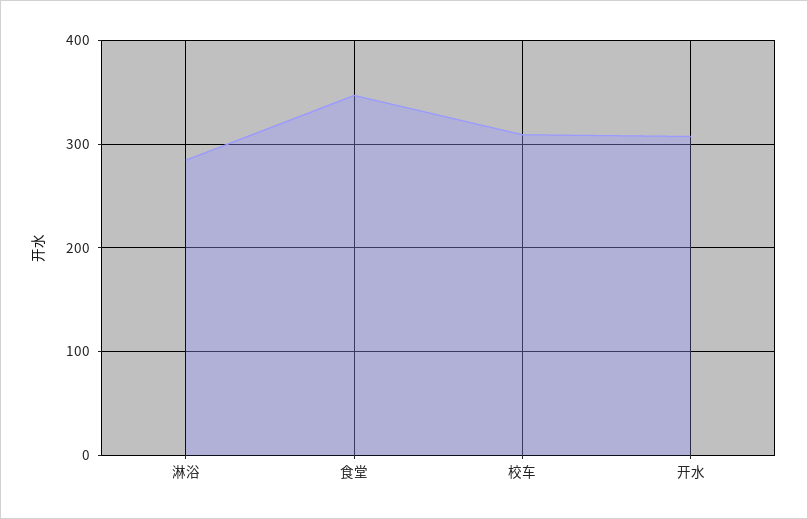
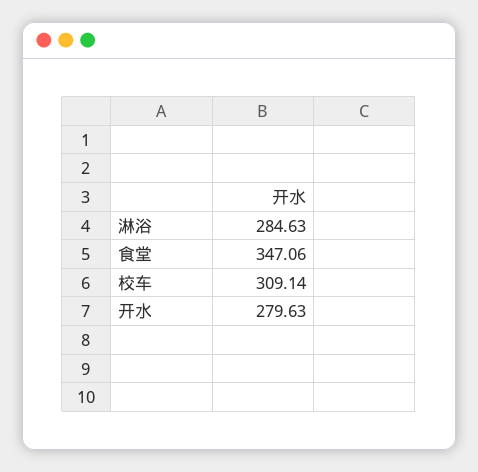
开水: 310 -> 279.63

